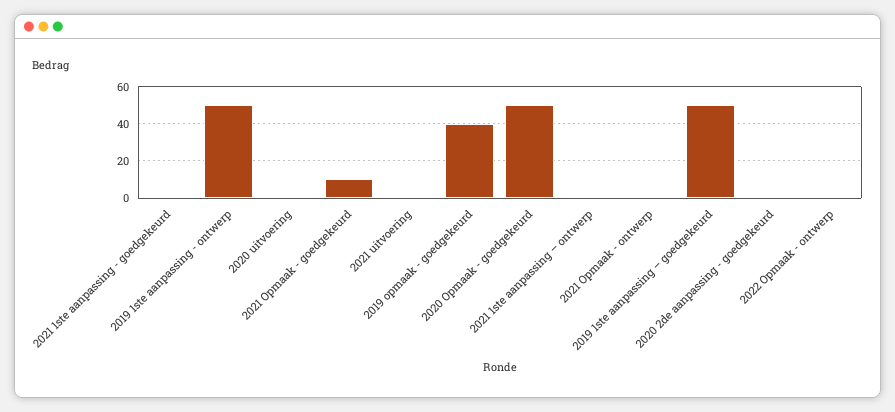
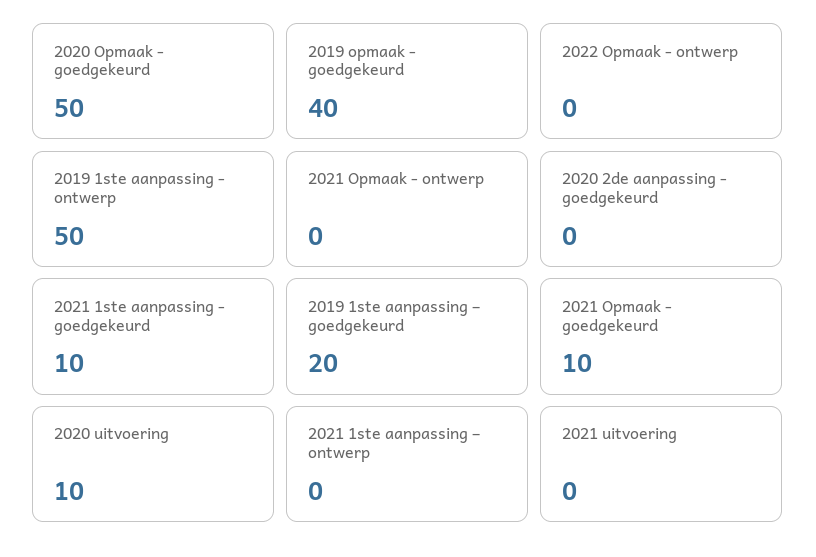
2021 1ste aanpassing - goedgekeurd: 0 -> 10
2020 uitvoering: 0 -> 10
2019 1ste aanpassing – goedgekeurd: 50 -> 20

